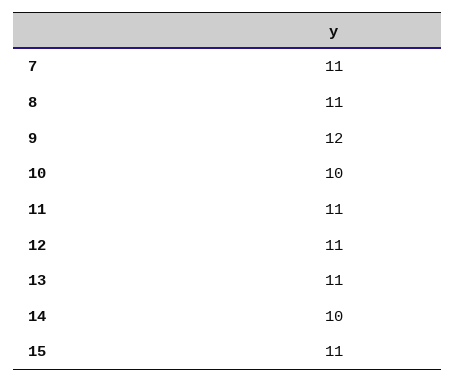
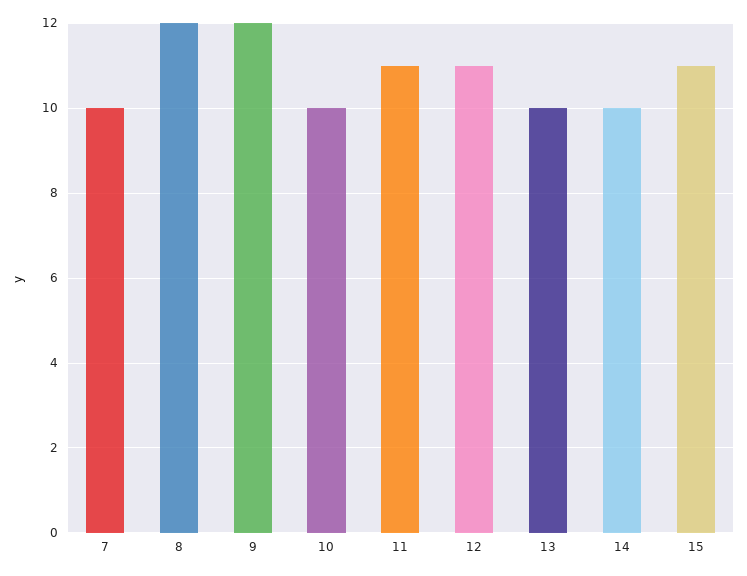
7: 11 -> 10
8: 11 -> 12
13: 11 -> 10

